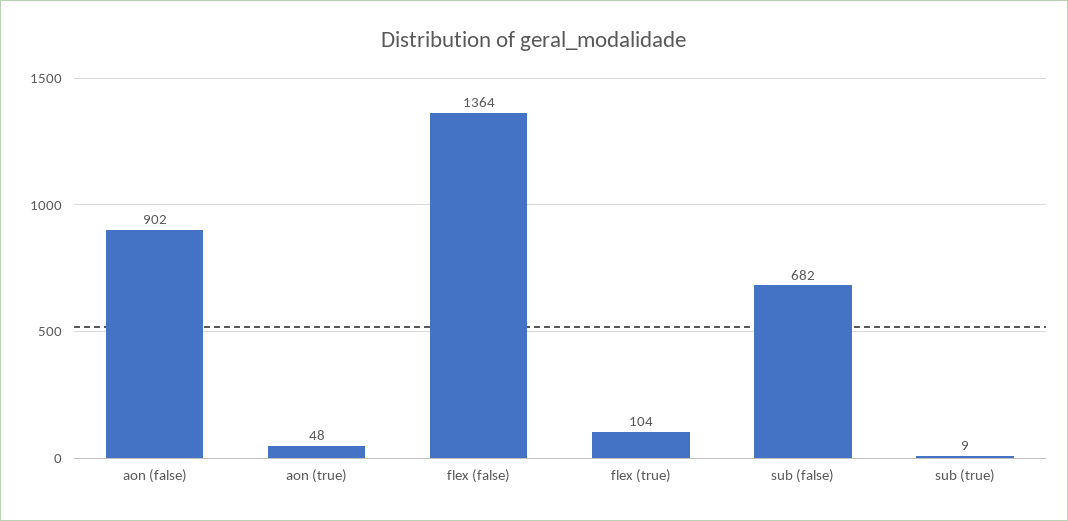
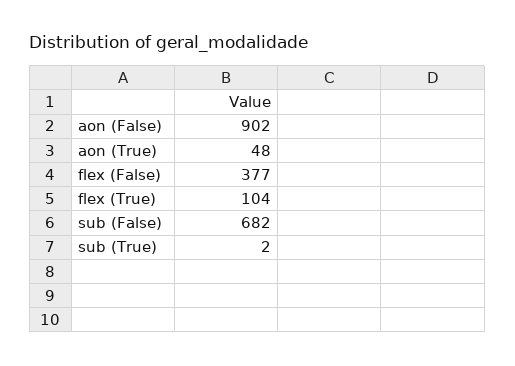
flex (false): 1364 -> 377
sub (true): 9 -> 2

